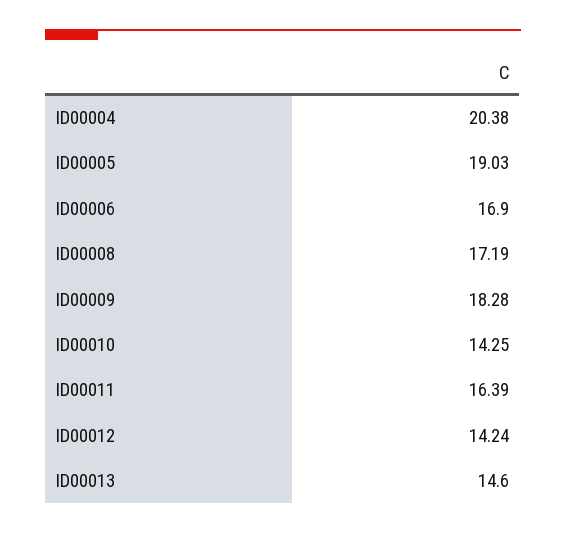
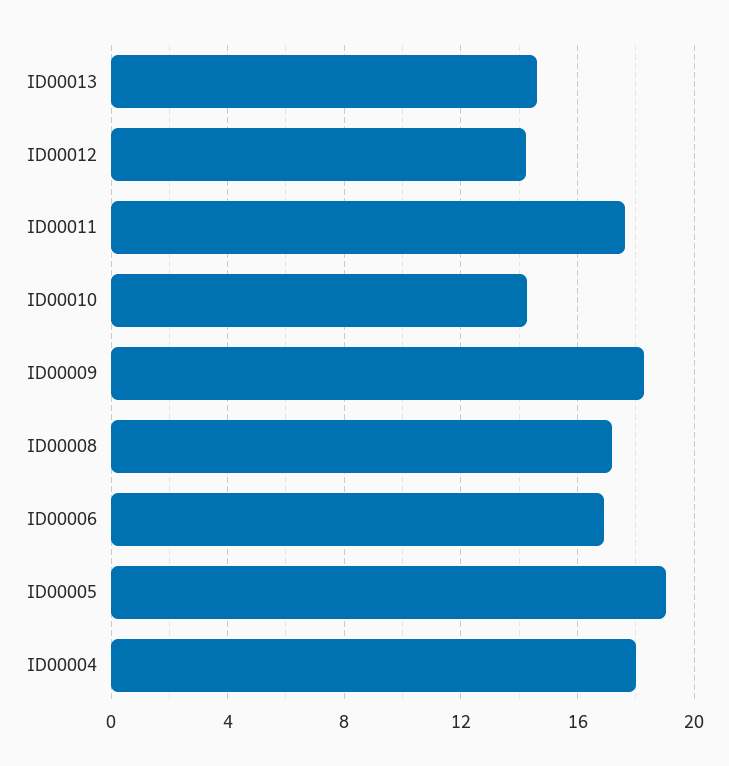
ID00004: 20.38 -> 18
ID00011: 16.39 -> 17.5

